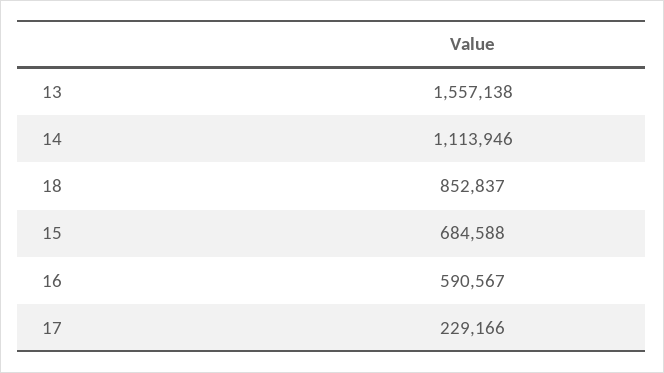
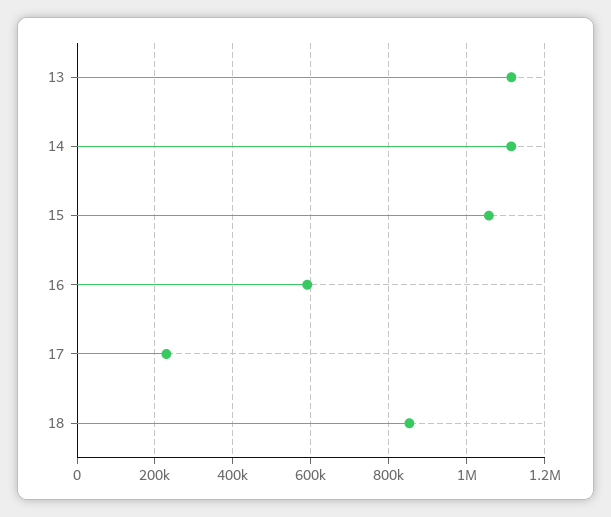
13: 1557138 -> 1120000
15: 684588 -> 1060000

